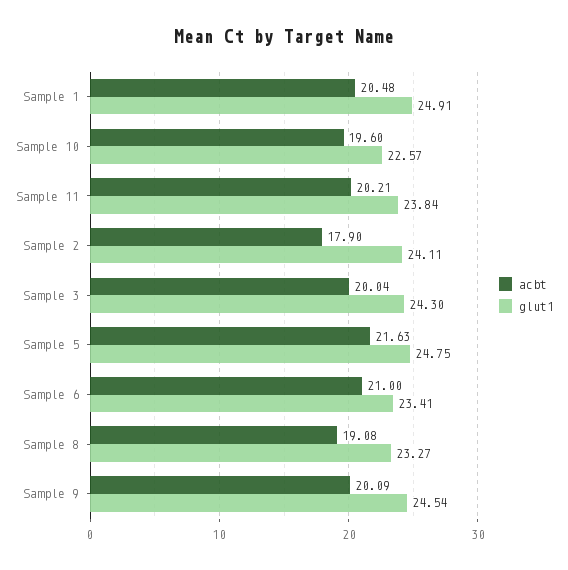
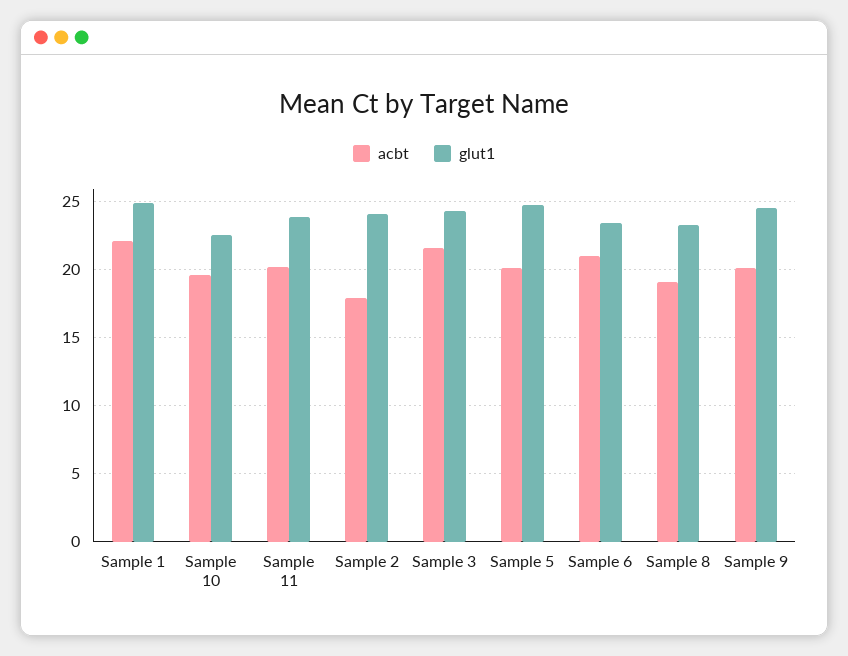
acbt, Sample 1: 20.48 -> 22
acbt, Sample 3: 20.04 -> 21.5
acbt, Sample 5: 21.63 -> 20

